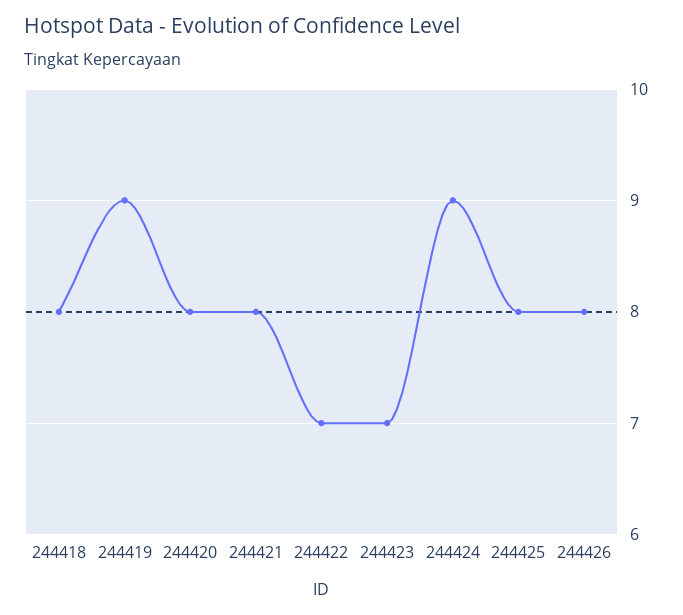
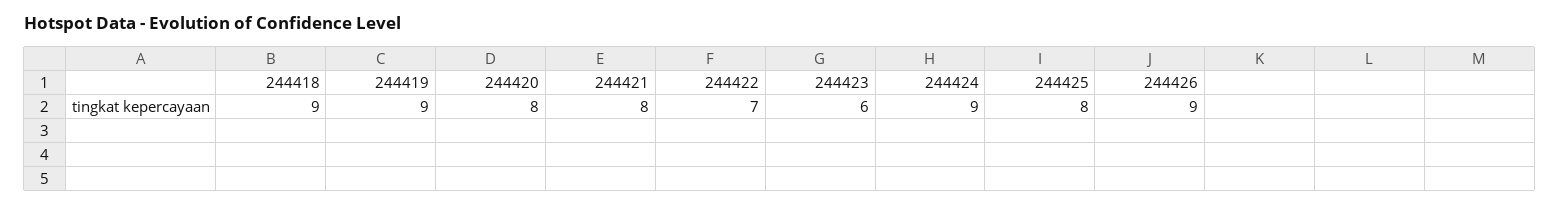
244418: 8 -> 9
244423: 7 -> 6
244426: 8 -> 9

